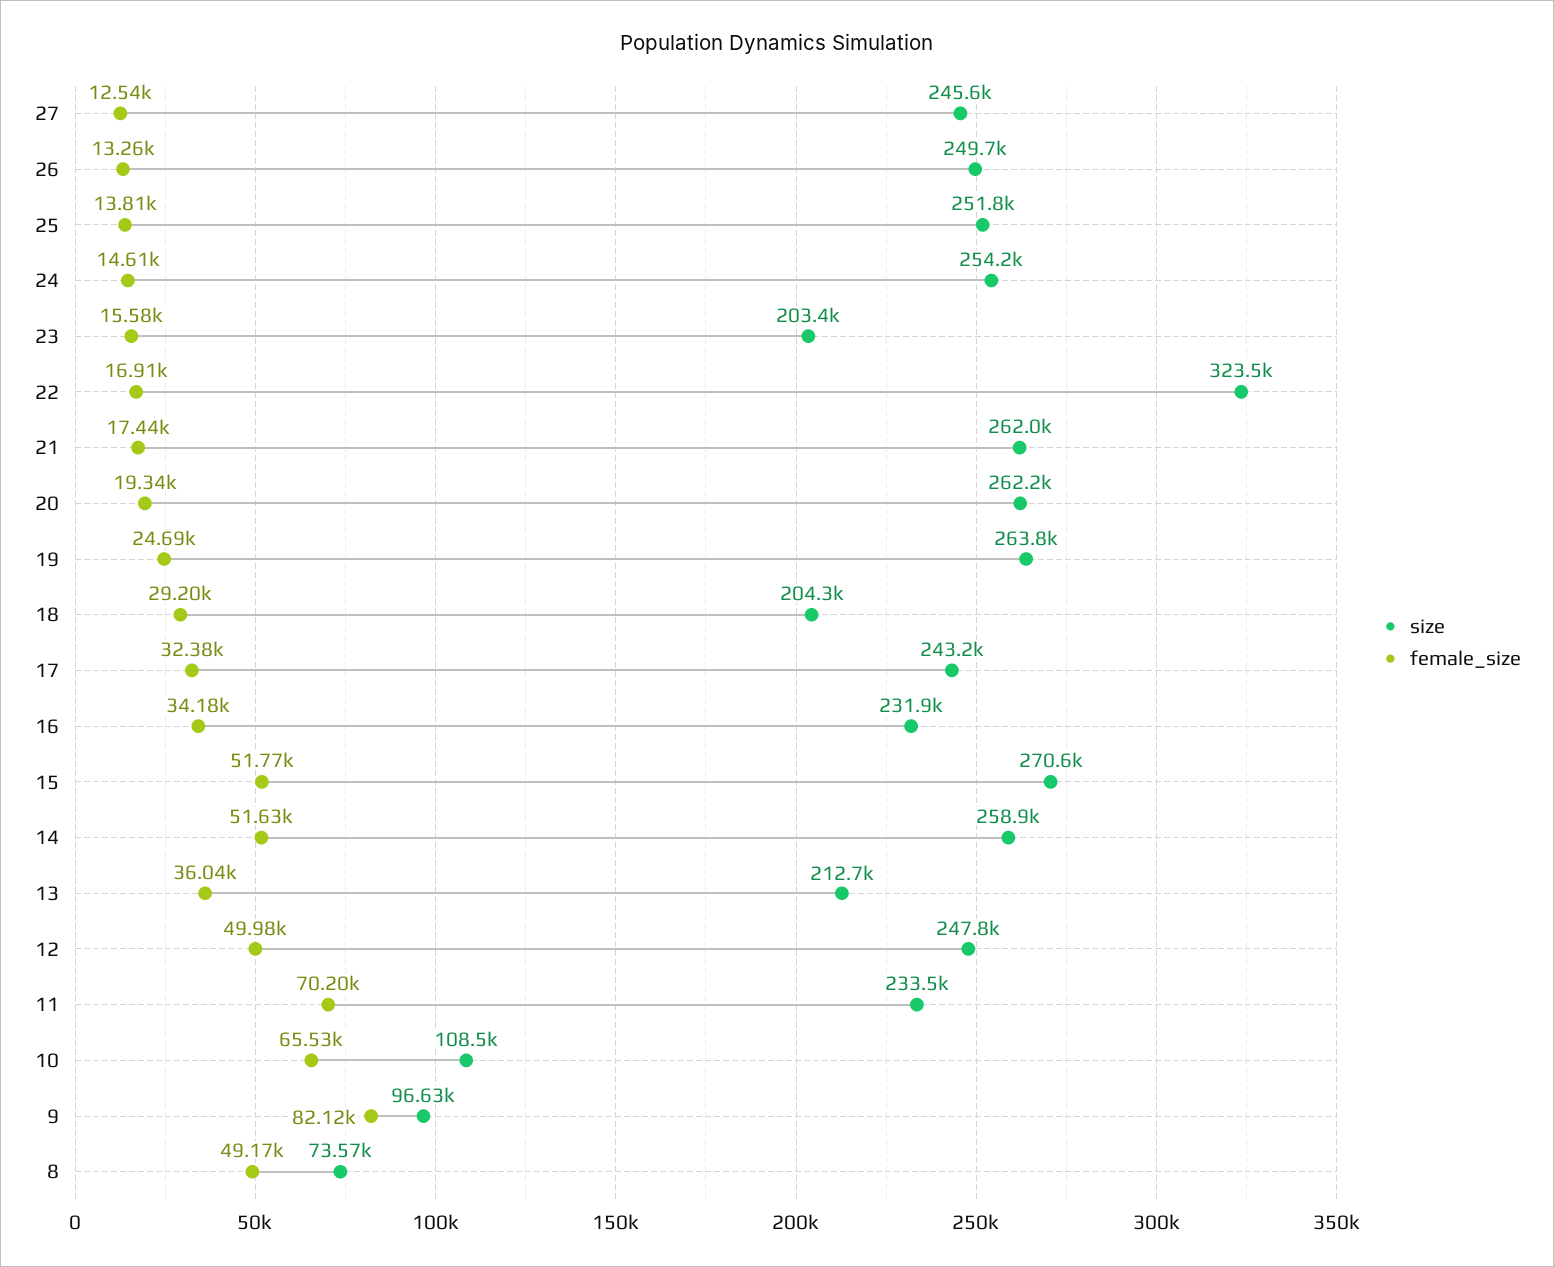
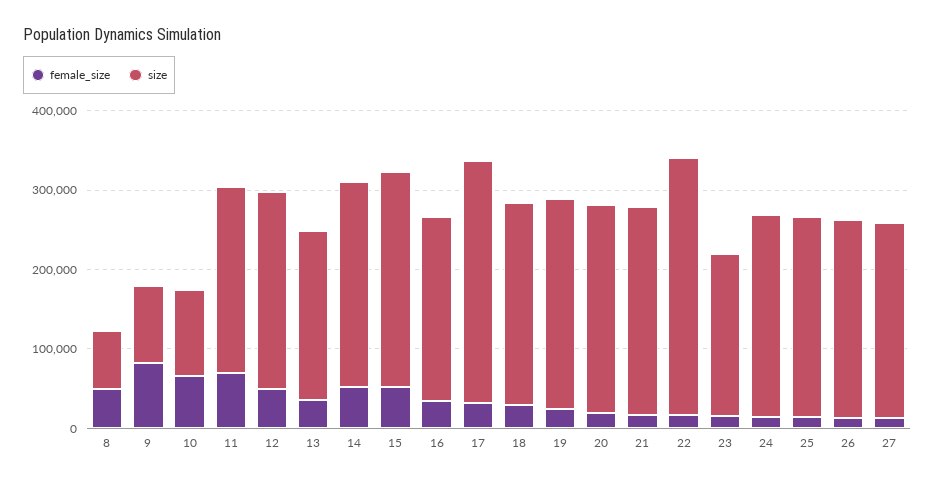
size, 18: 204300 -> 260000
size, 17: 243200 -> 300000

